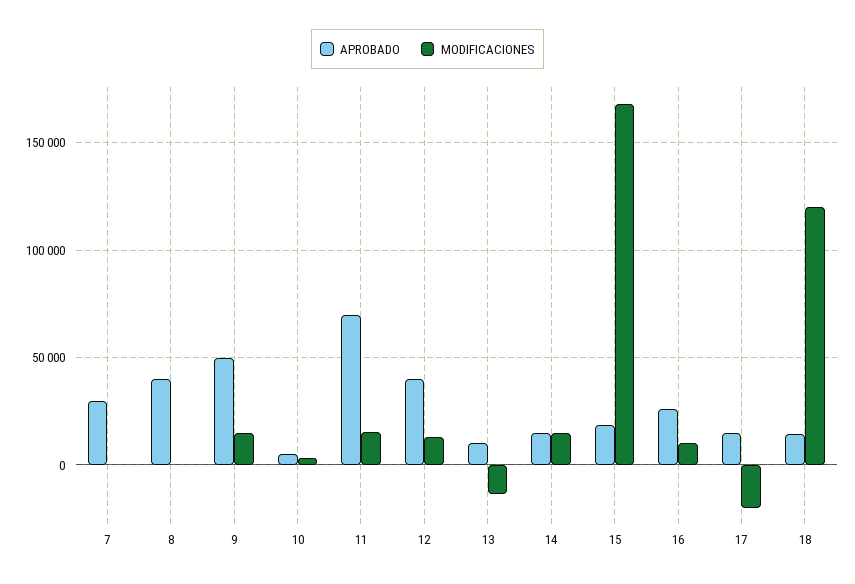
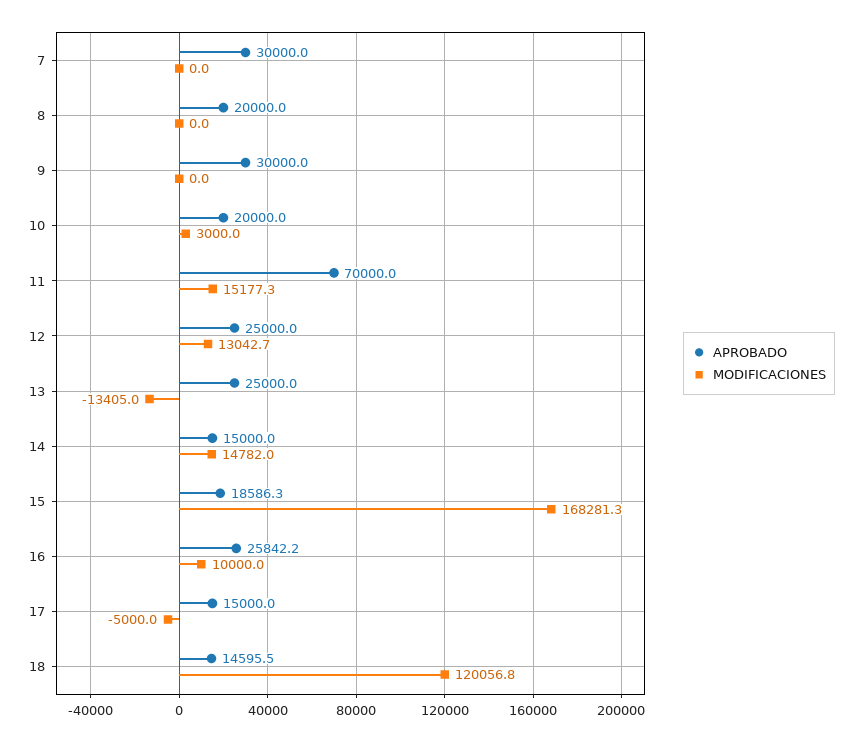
APROBADO, 8: 40000 -> 20000
APROBADO, 9: 50000 -> 30000
MODIFICACIONES, 9: 15000 -> 0
APROBADO, 10: 5000 -> 20000
APROBADO, 12: 40000 -> 25000
APROBADO, 13: 10000 -> 25000
MODIFICACIONES, 17: -20000 -> -5000

